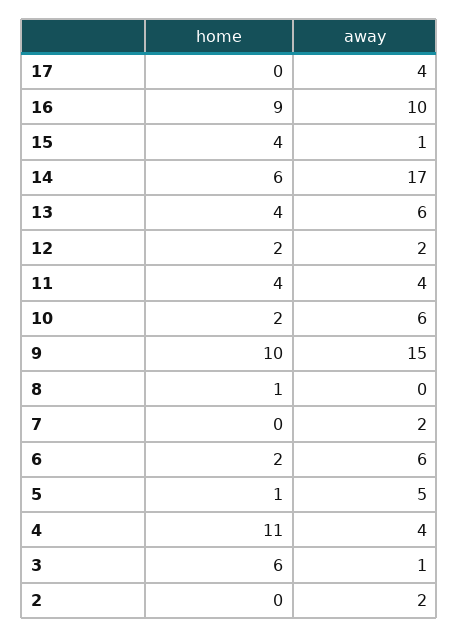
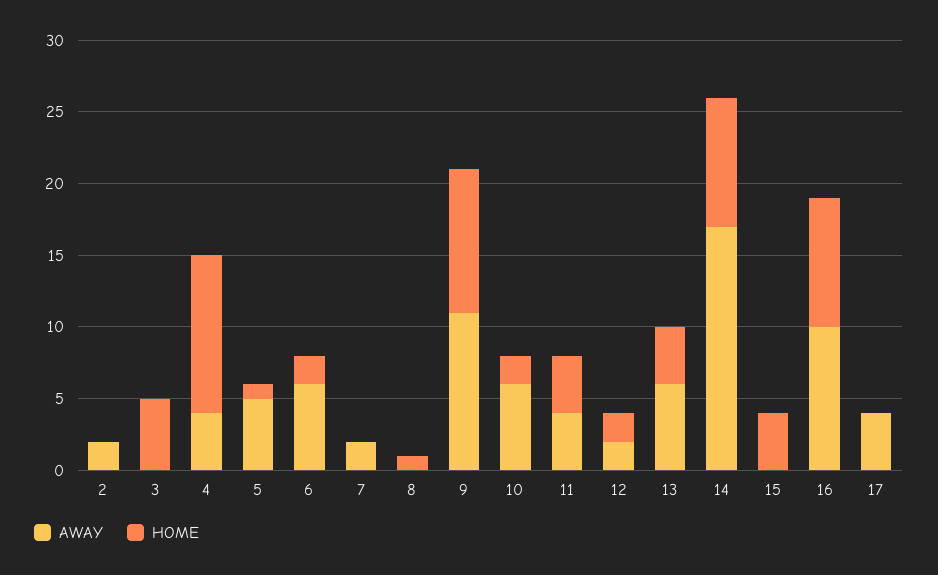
away, 15: 1 -> 0
home, 14: 6 -> 9
away, 9: 15 -> 11
home, 3: 6 -> 5
away, 3: 1 -> 0

